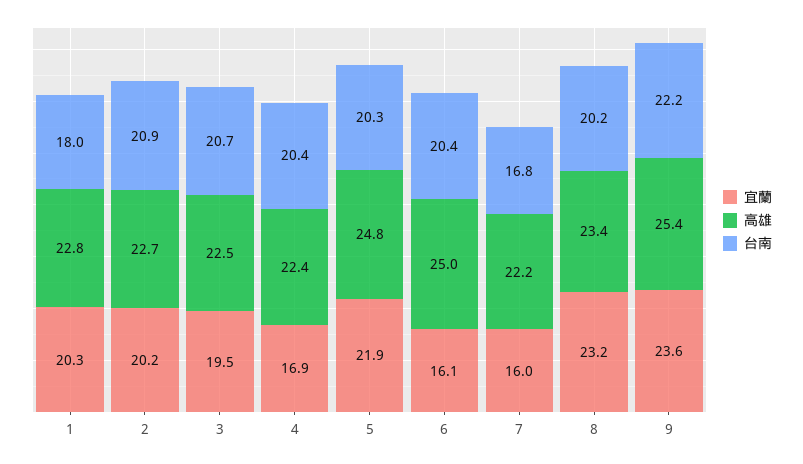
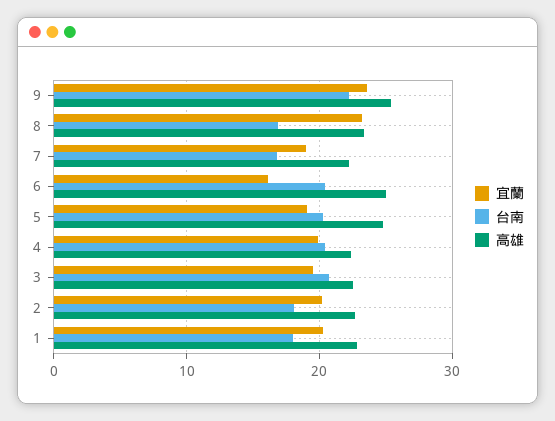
台南, 2: 20.9 -> 18
宜蘭, 4: 16.9 -> 20
宜蘭, 5: 21.9 -> 19
宜蘭, 7: 16 -> 19
台南, 8: 20.2 -> 17

